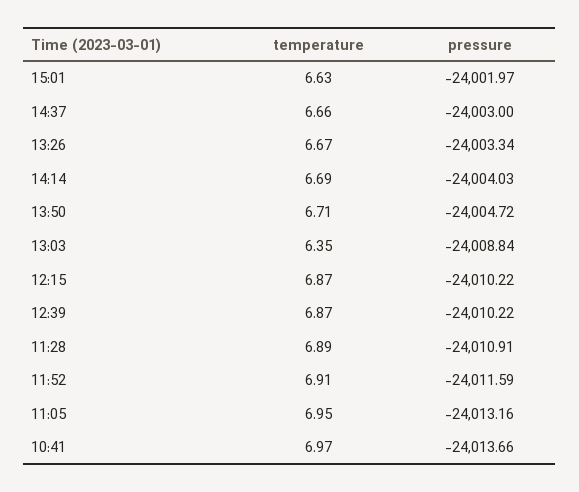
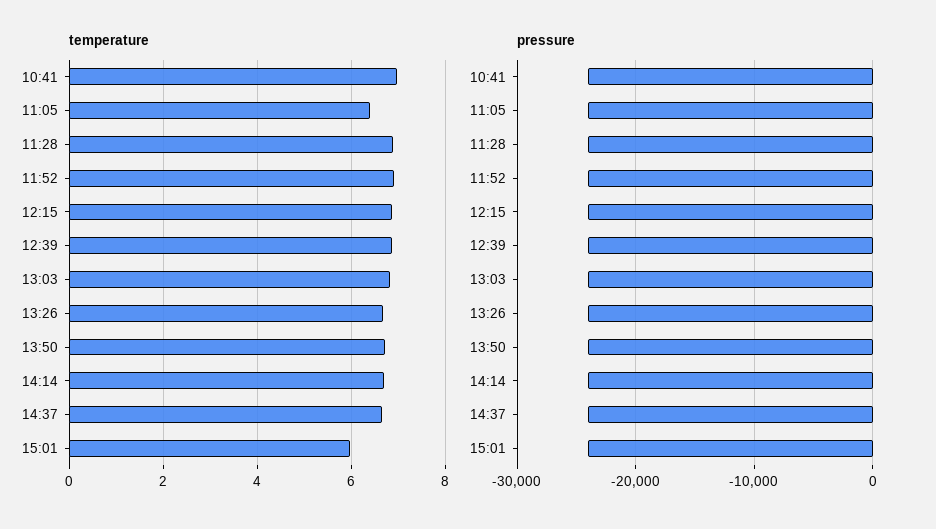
temperature, 15:01: 6.63 -> 6
temperature, 13:03: 6.35 -> 6.8
temperature, 11:05: 6.95 -> 6.4

